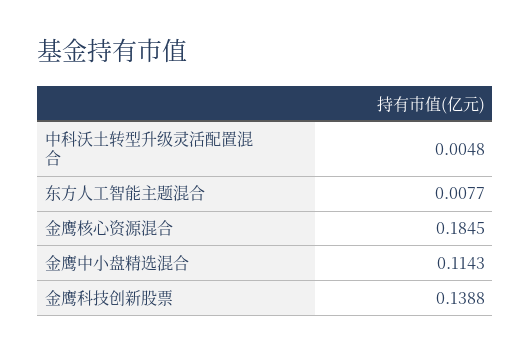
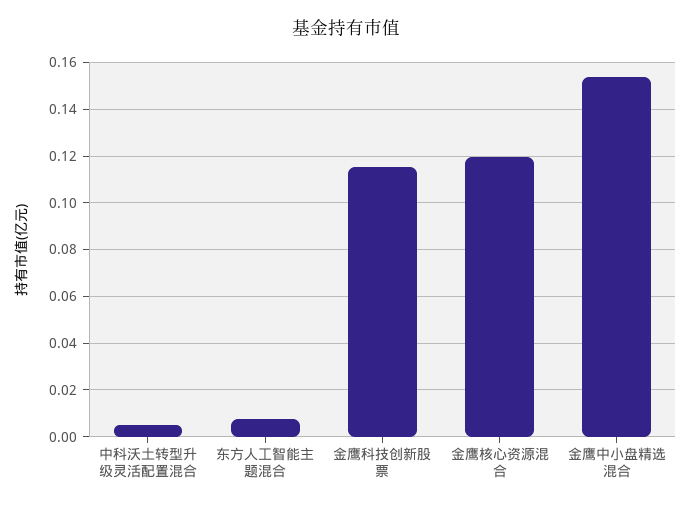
金鹰核心资源混合: 0.1845 -> 0.12
金鹰中小盘精选混合: 0.1143 -> 0.155
金鹰科技创新股票: 0.1388 -> 0.115

